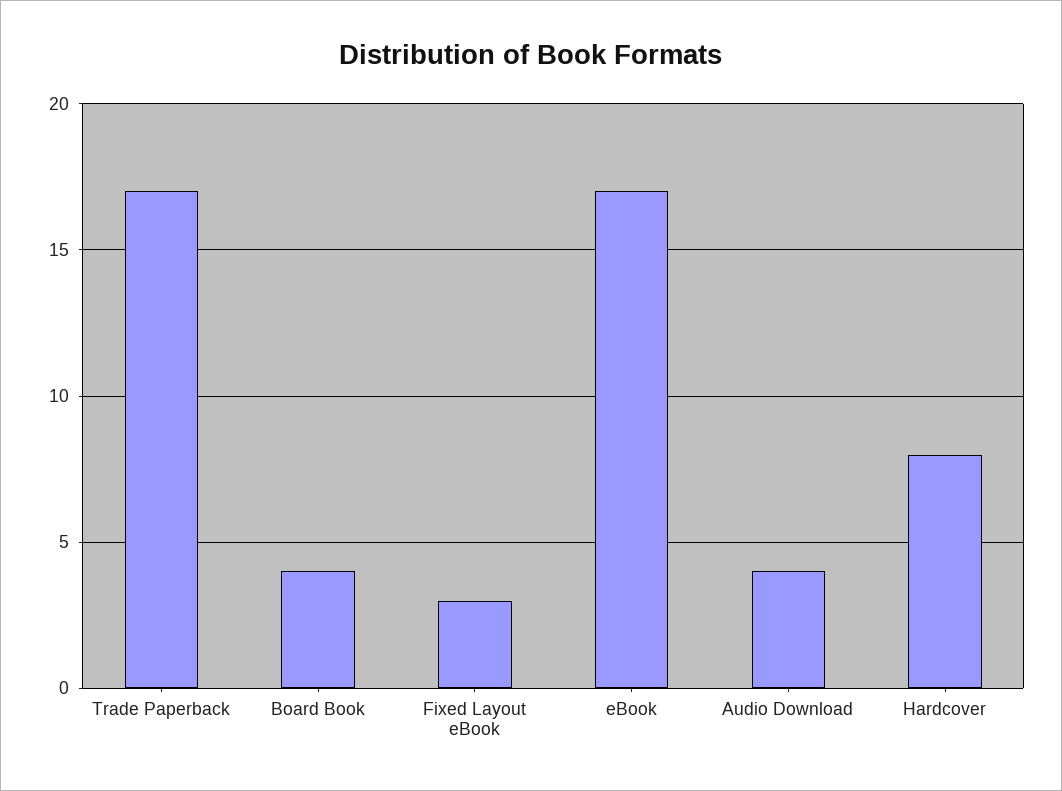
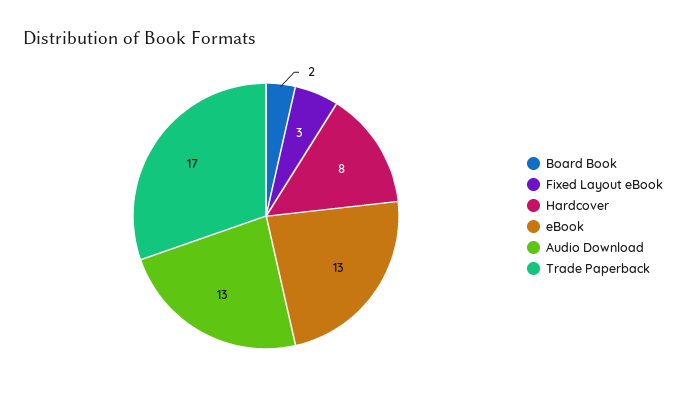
Board Book: 4 -> 2
eBook: 17 -> 13
Audio Download: 4 -> 13

